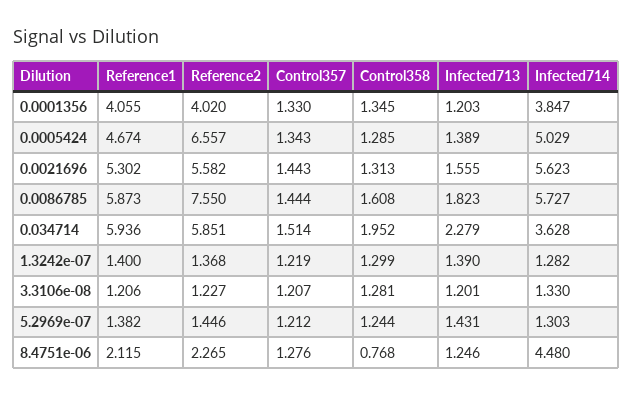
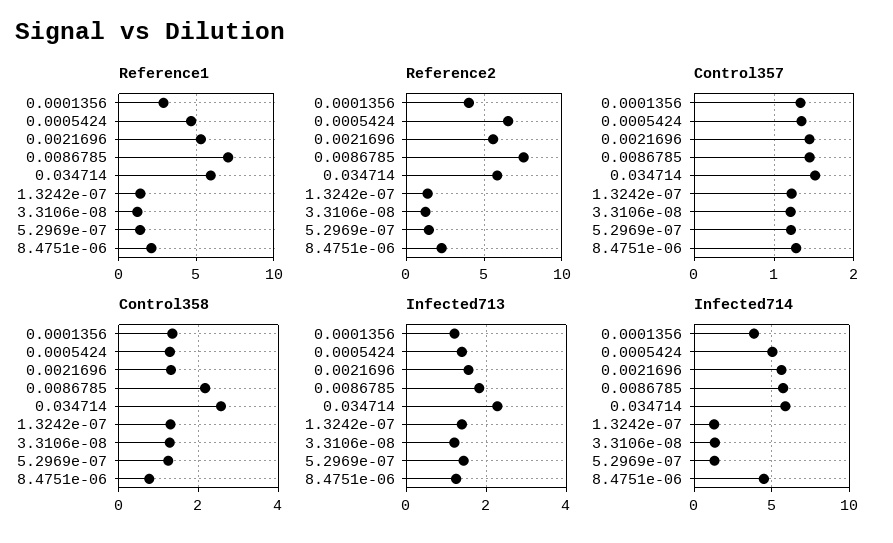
Reference1, 0.0001356: 4.055 -> 3
Reference1, 0.0086785: 5.873 -> 7
Control358, 0.0086785: 1.608 -> 2.2
Control358, 0.034714: 1.952 -> 2.6
Infected714, 0.034714: 3.628 -> 6

